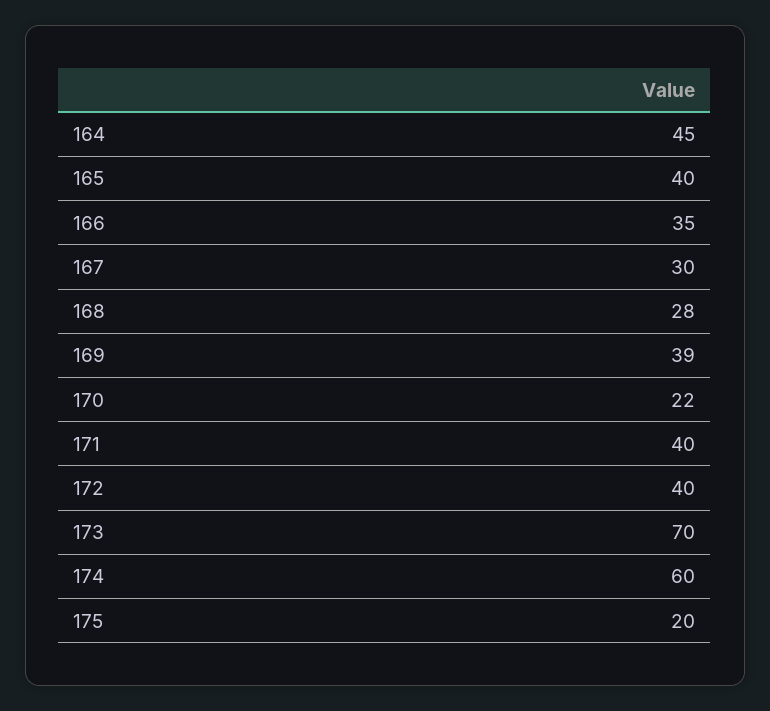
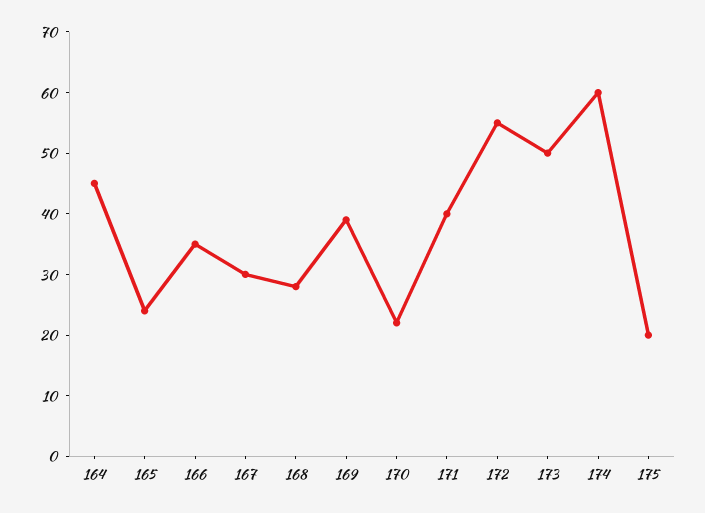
165: 40 -> 25
172: 40 -> 55
173: 70 -> 50

